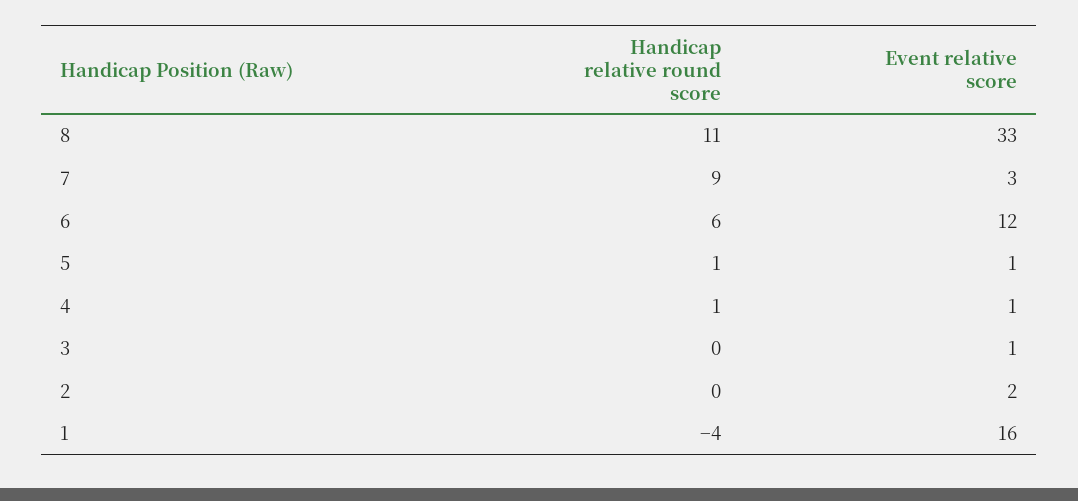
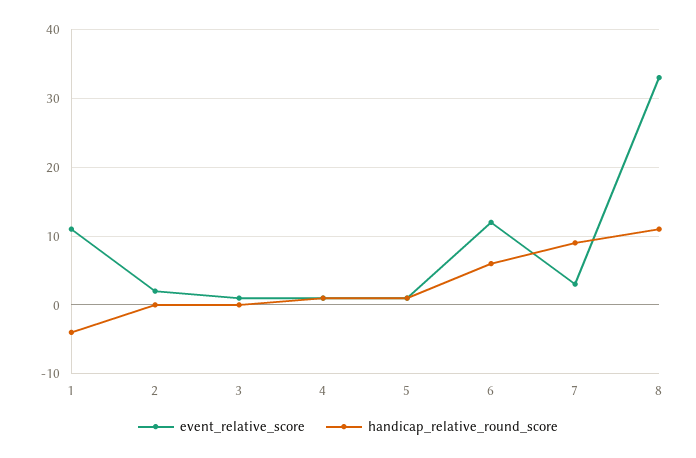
Event relative score, 1: 16 -> 11

